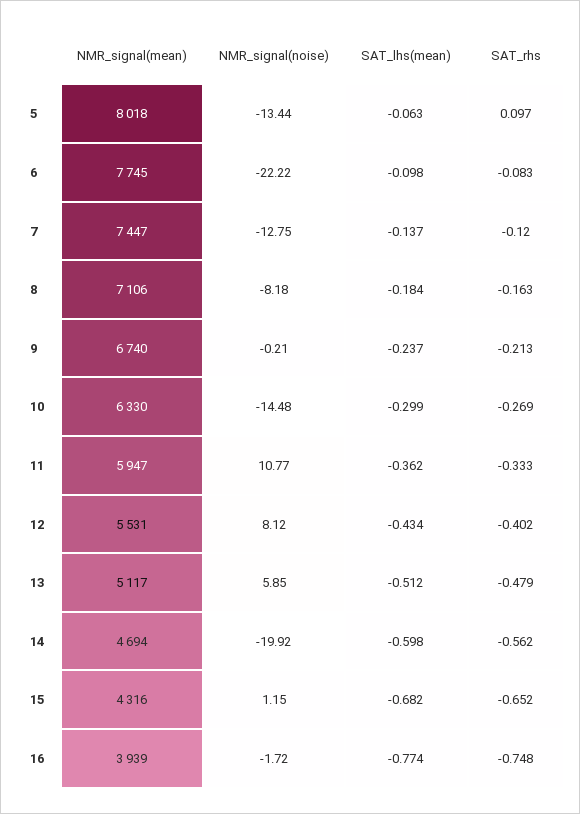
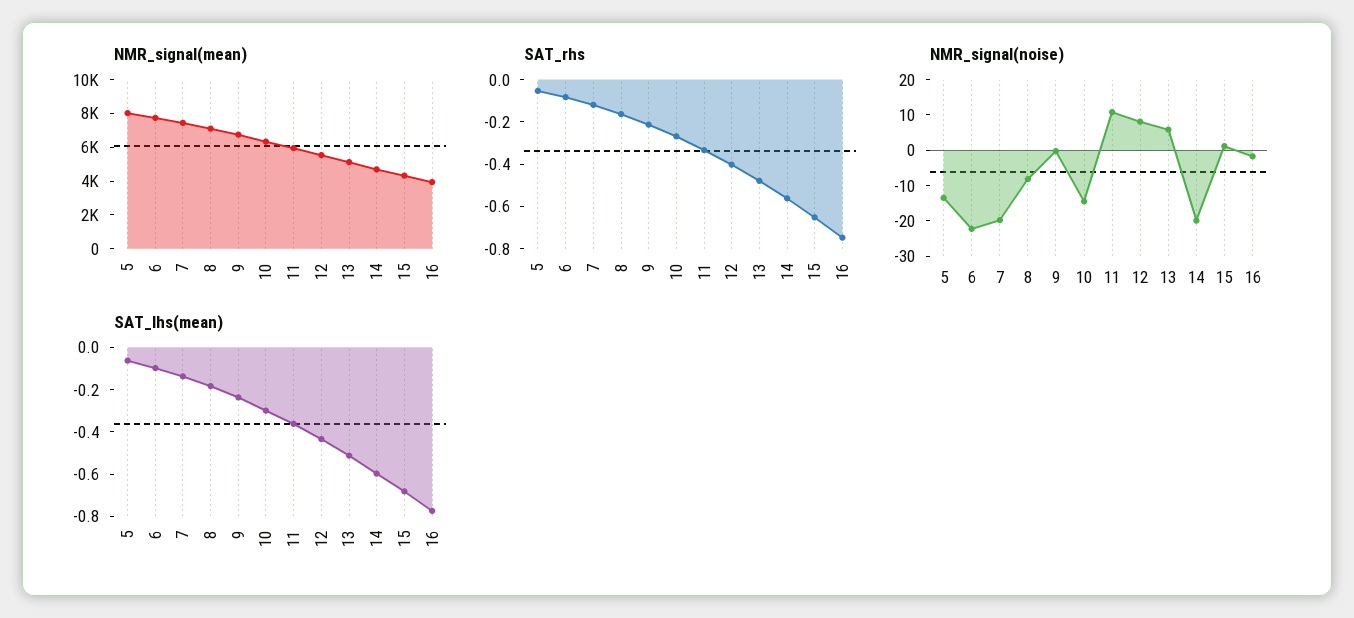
SAT_rhs, 5: 0.097 -> -0.05
NMR_signal(noise), 7: -12.75 -> -20

